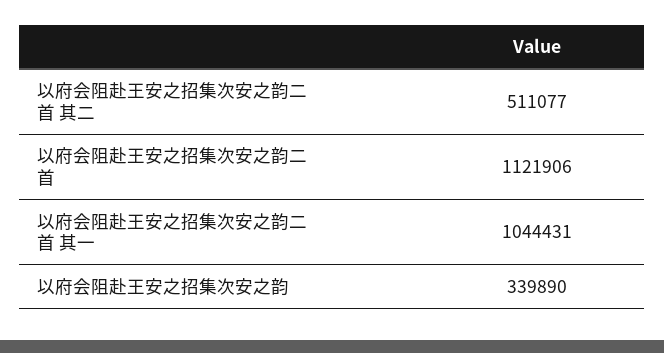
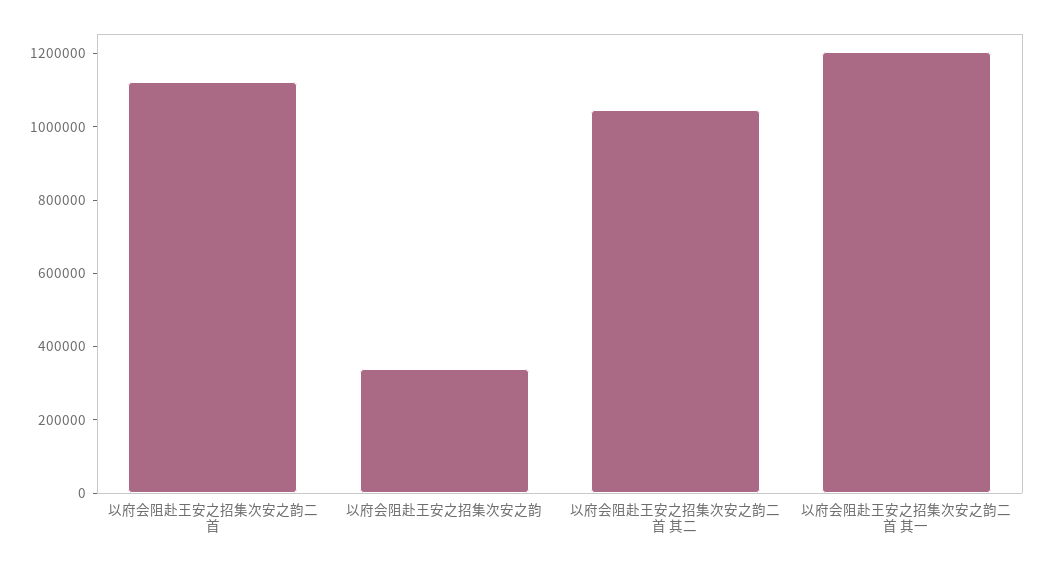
以府会阻赴王安之招集次安之韵二首 其二: 511077 -> 1050000
以府会阻赴王安之招集次安之韵二首 其一: 1044431 -> 1200000

